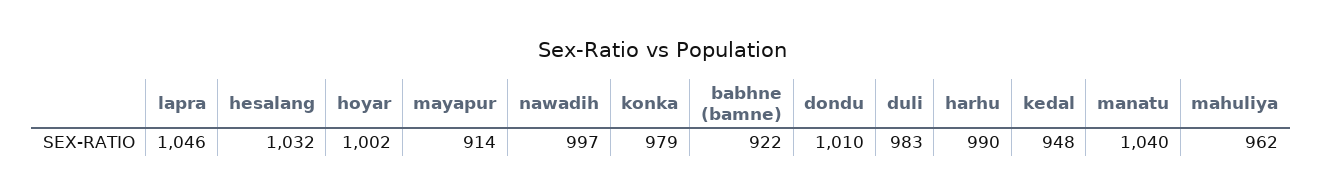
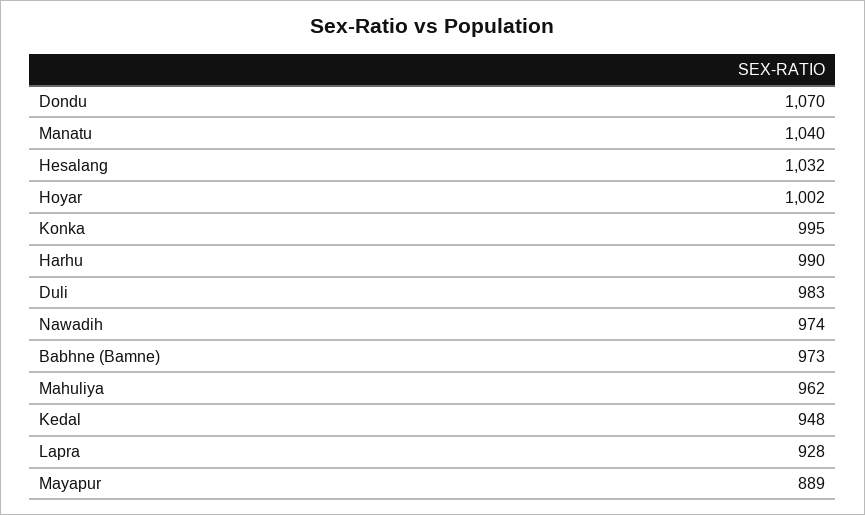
lapra: 1046 -> 928
mayapur: 914 -> 889
nawadih: 997 -> 974
konka: 979 -> 995
babhne (bamne): 922 -> 973
dondu: 1010 -> 1070

